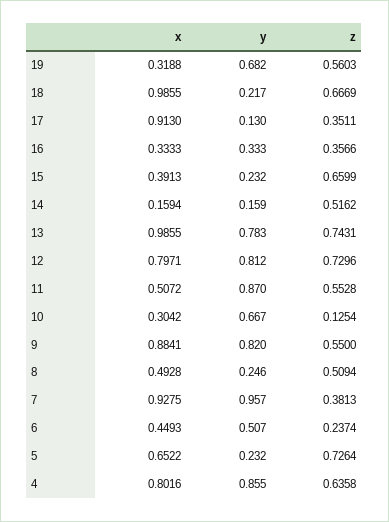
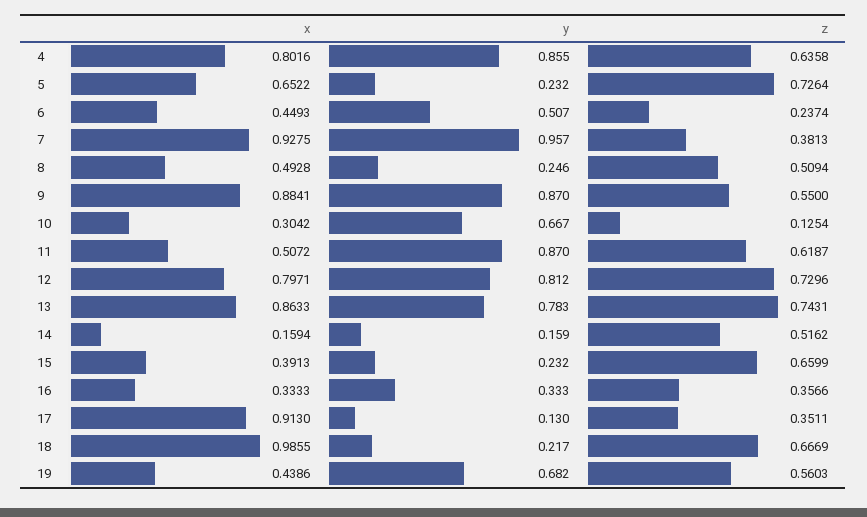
x, 19: 0.3188 -> 0.4386
x, 13: 0.9855 -> 0.8633
z, 11: 0.5528 -> 0.6187
y, 9: 0.82 -> 0.87

